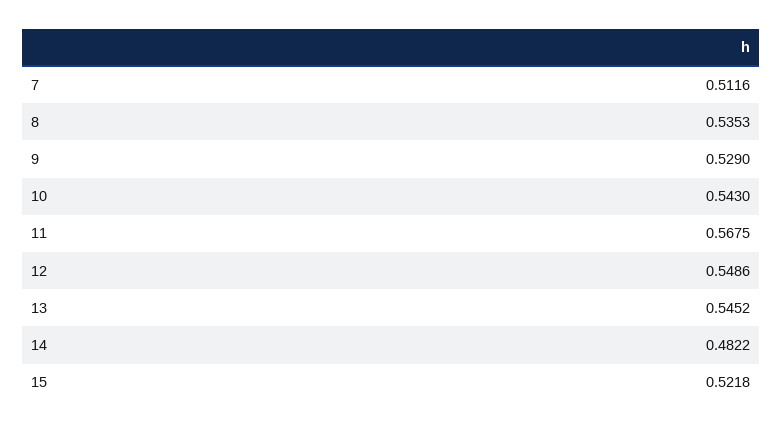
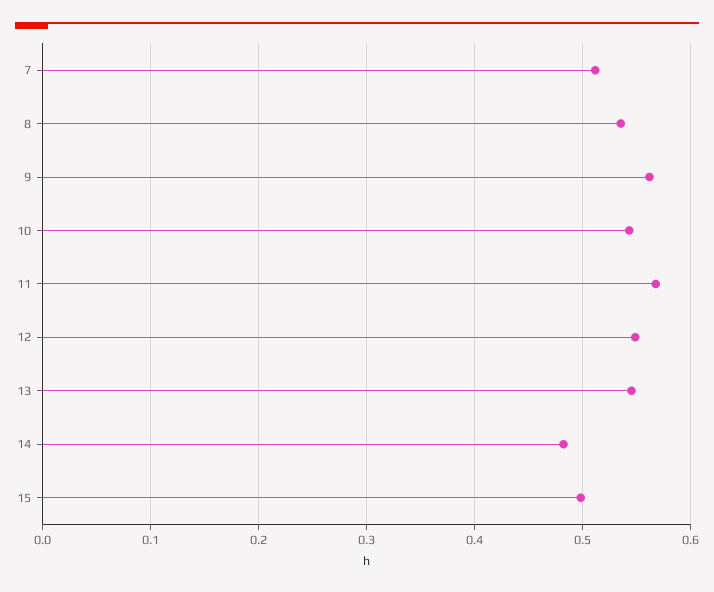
9: 0.529 -> 0.56
15: 0.5218 -> 0.5

